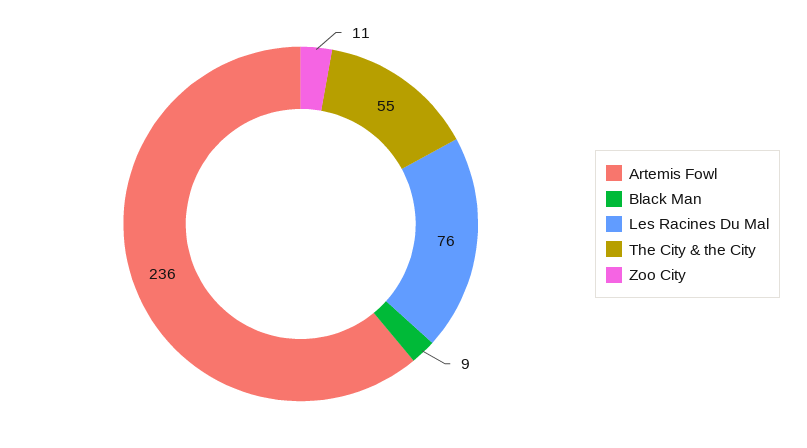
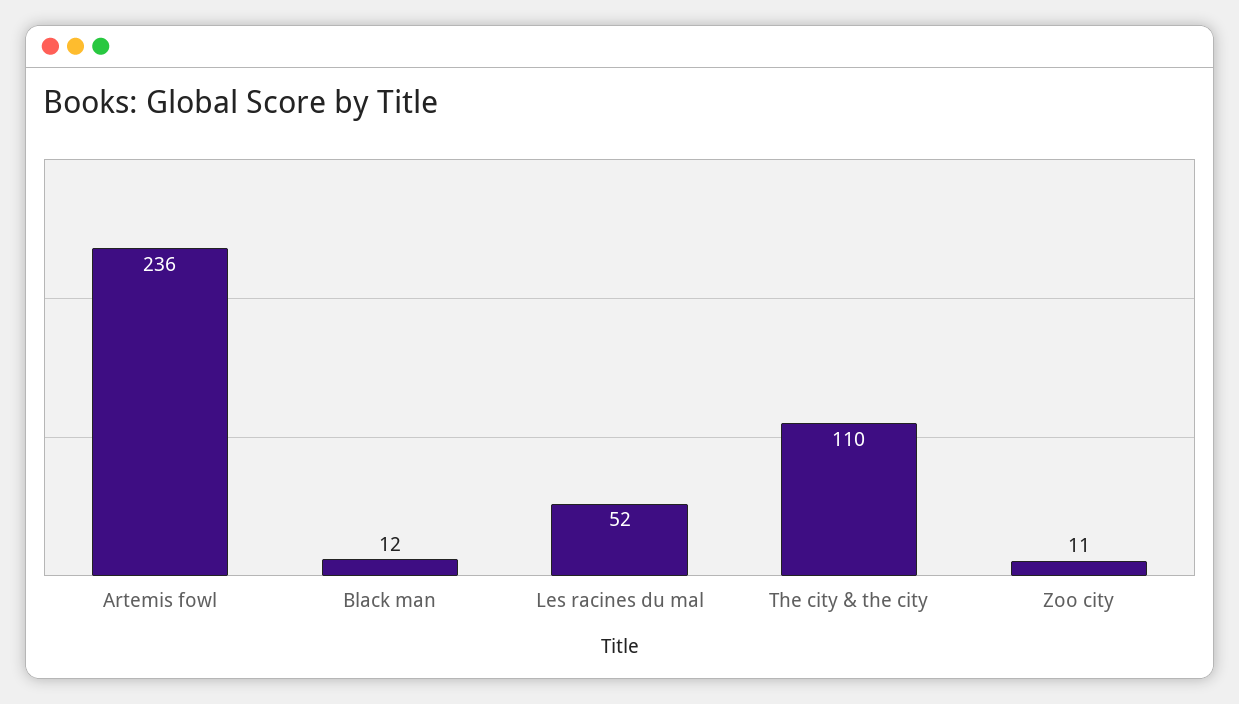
Black Man: 9 -> 12
Les Racines Du Mal: 76 -> 52
The City & the City: 55 -> 110

